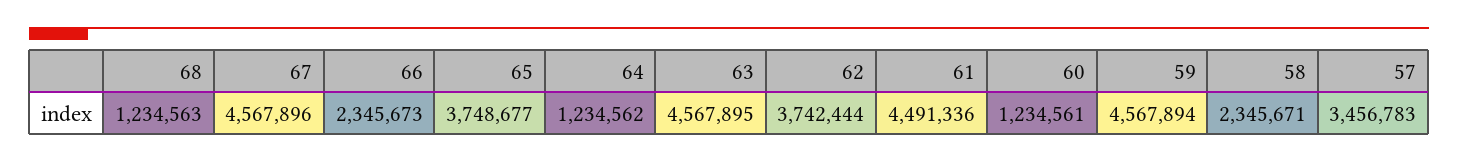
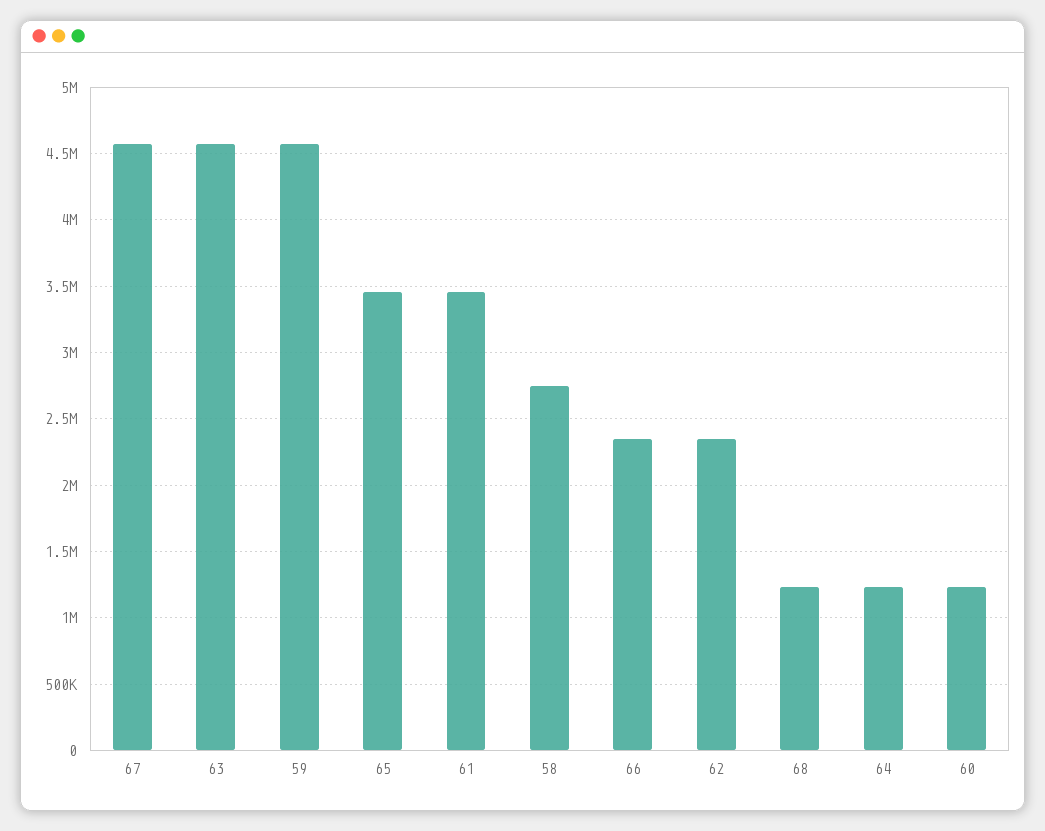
65: 3748677 -> 3450000
62: 3742444 -> 2350000
61: 4491336 -> 3450000
58: 2345671 -> 2750000
57: 3456783 -> none

